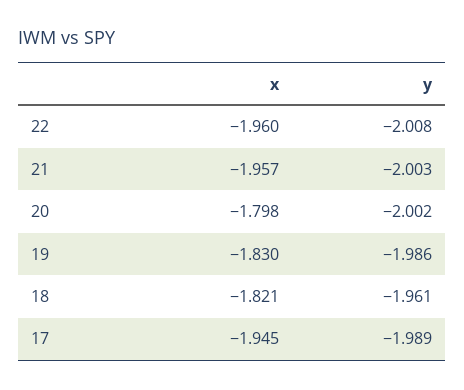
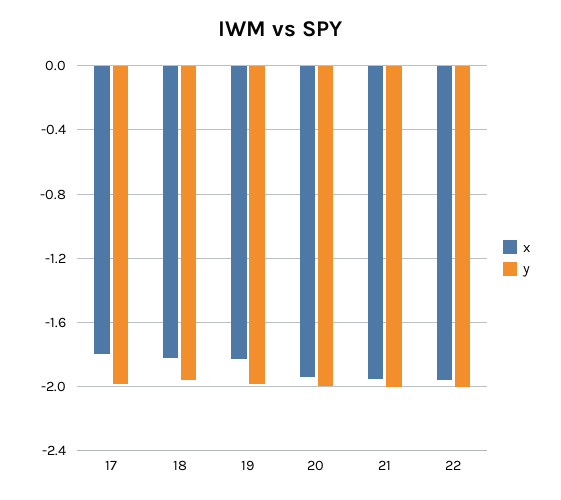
x, 20: -1.798 -> -1.95
x, 17: -1.945 -> -1.8

